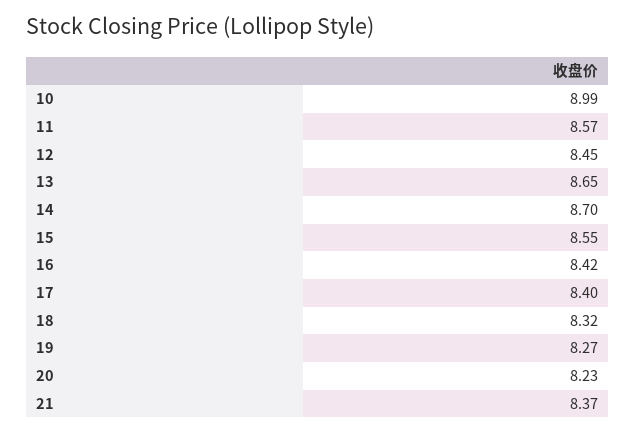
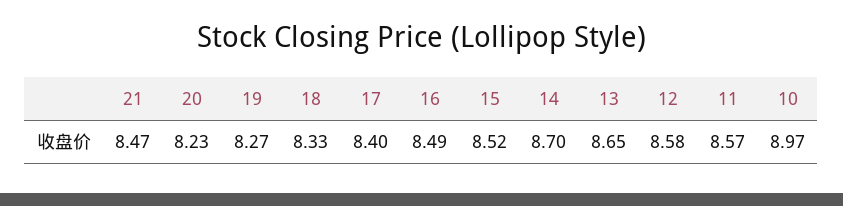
10: 8.99 -> 8.97
12: 8.45 -> 8.58
15: 8.55 -> 8.52
16: 8.42 -> 8.49
18: 8.32 -> 8.33
21: 8.37 -> 8.47

